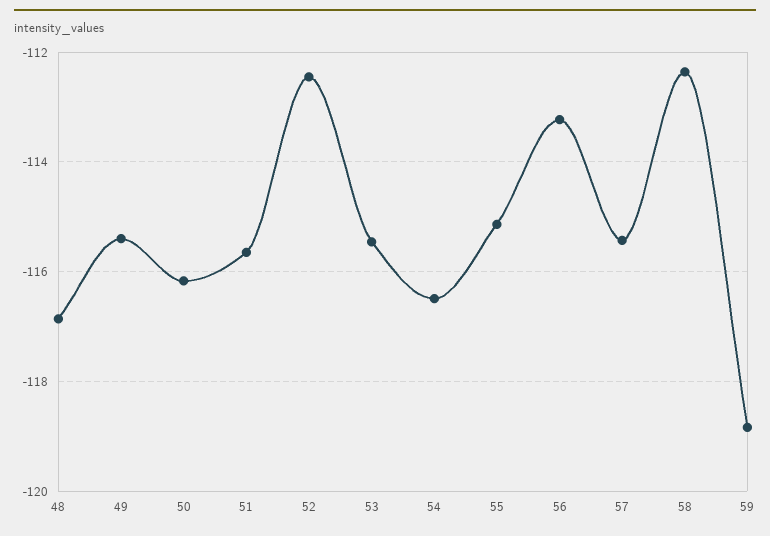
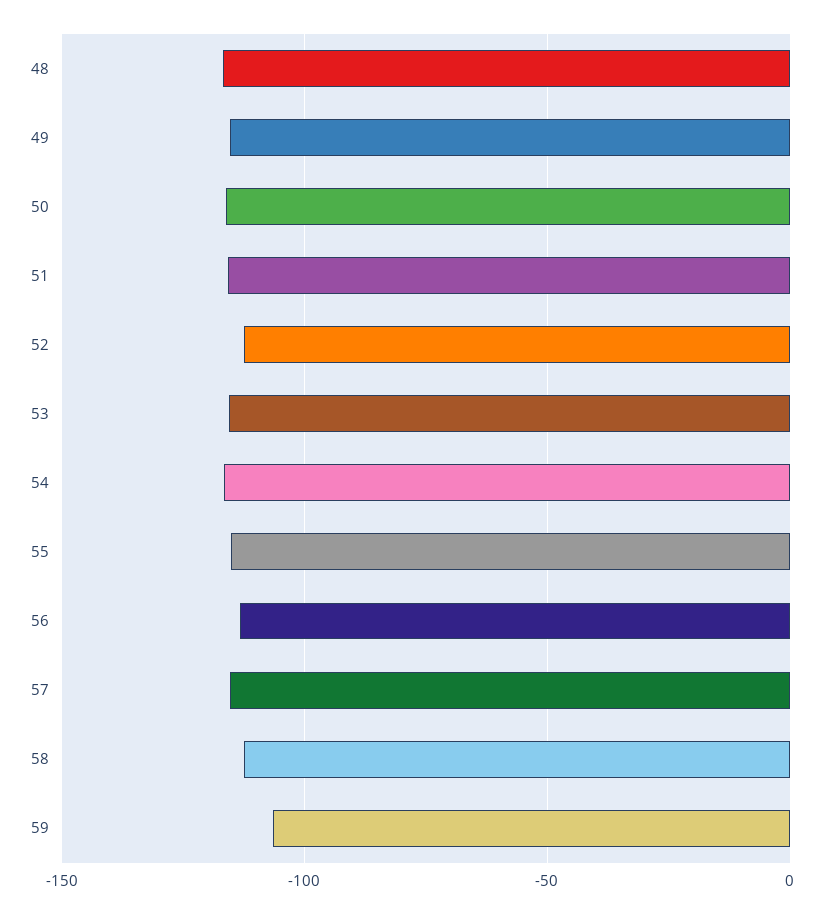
59: -118.8 -> -105

